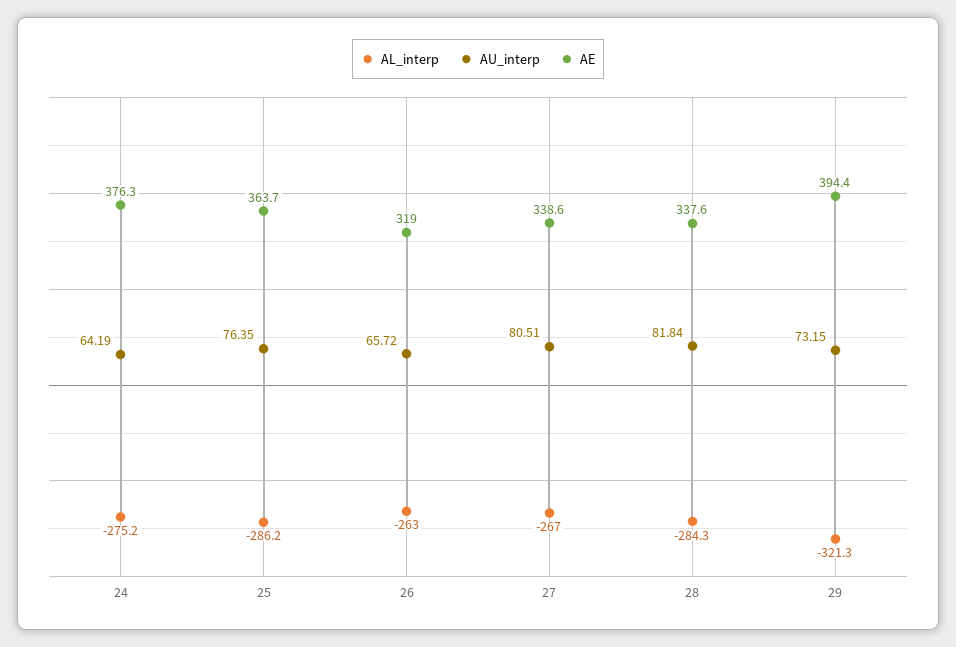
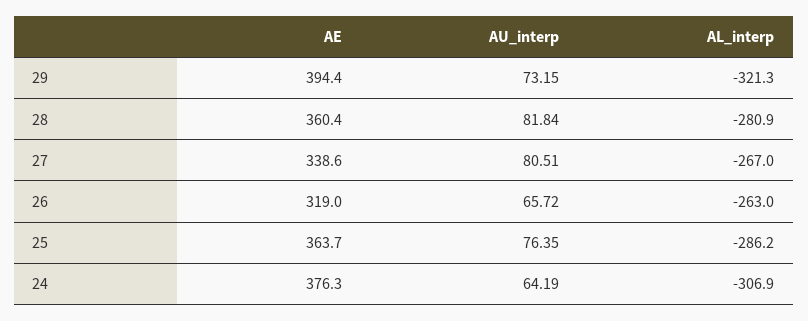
AL_interp, 24: -275.2 -> -306.9
AL_interp, 28: -284.3 -> -280.9
AE, 28: 337.6 -> 360.4

